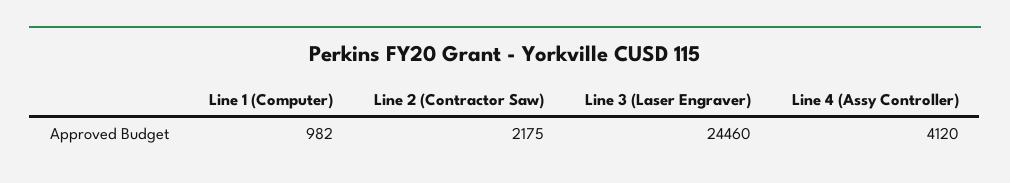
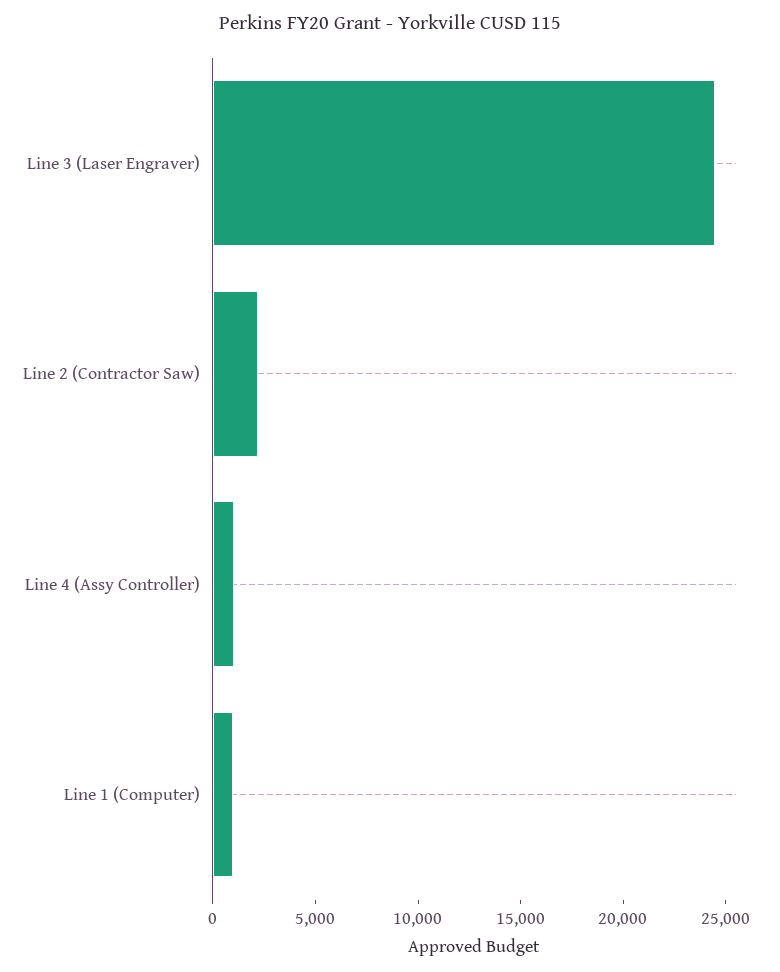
Line 4 (Assy Controller): 4120 -> 1000

